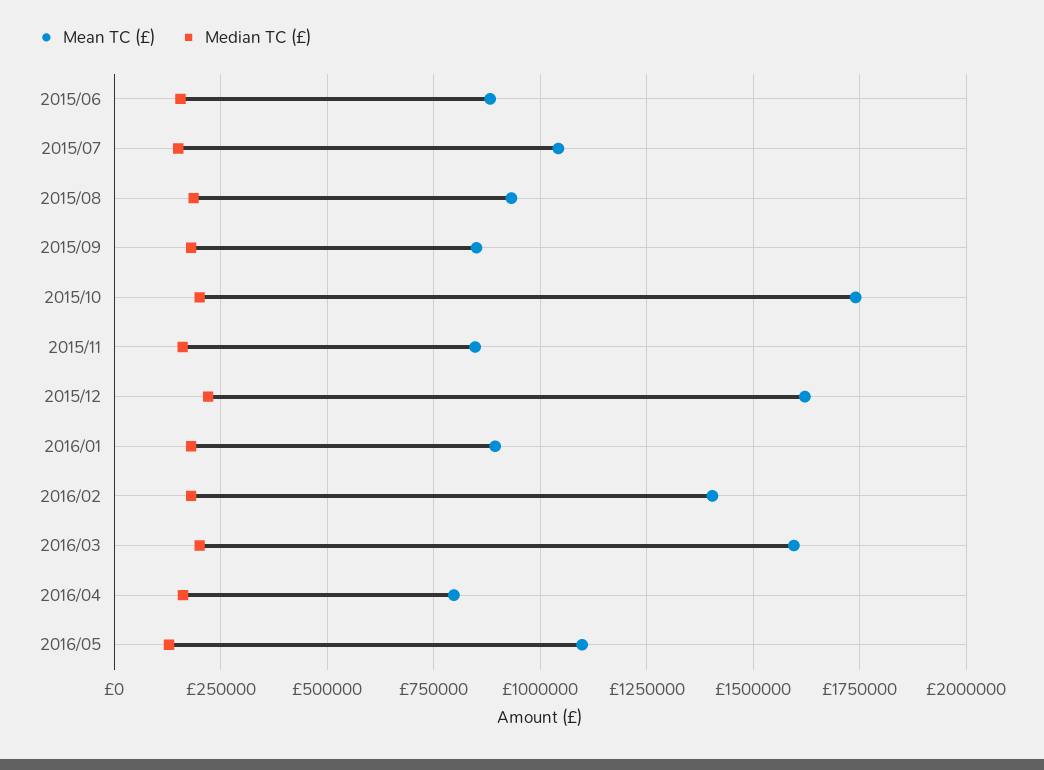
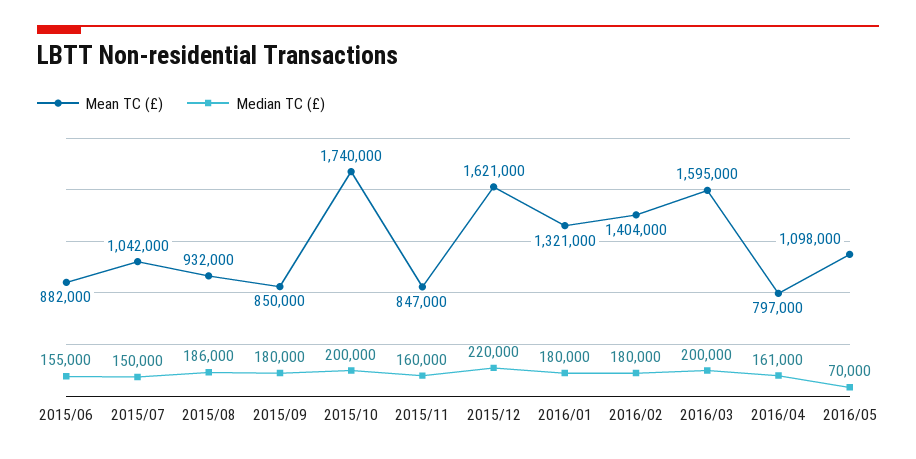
Mean TC (£), 2016/01: 900000 -> 1321000
Median TC (£), 2016/05: 125000 -> 70000

